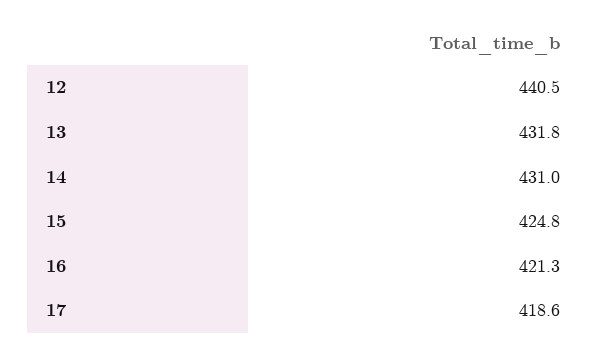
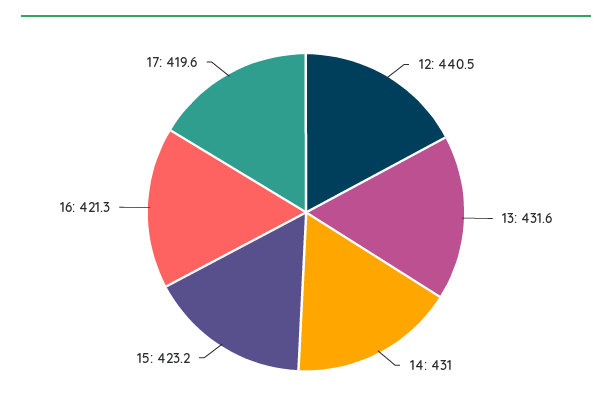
13: 431.8 -> 431.6
15: 424.8 -> 423.2
17: 418.6 -> 419.6

